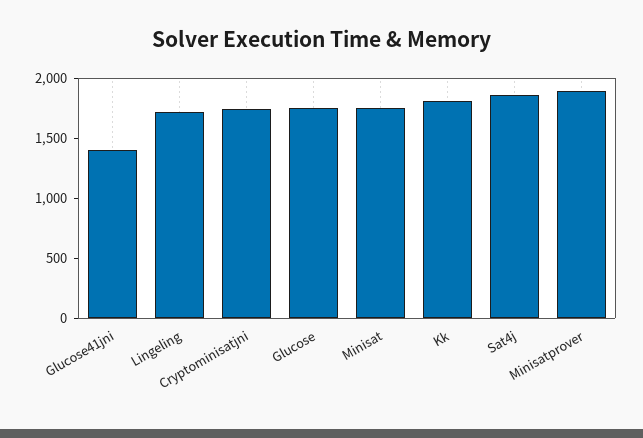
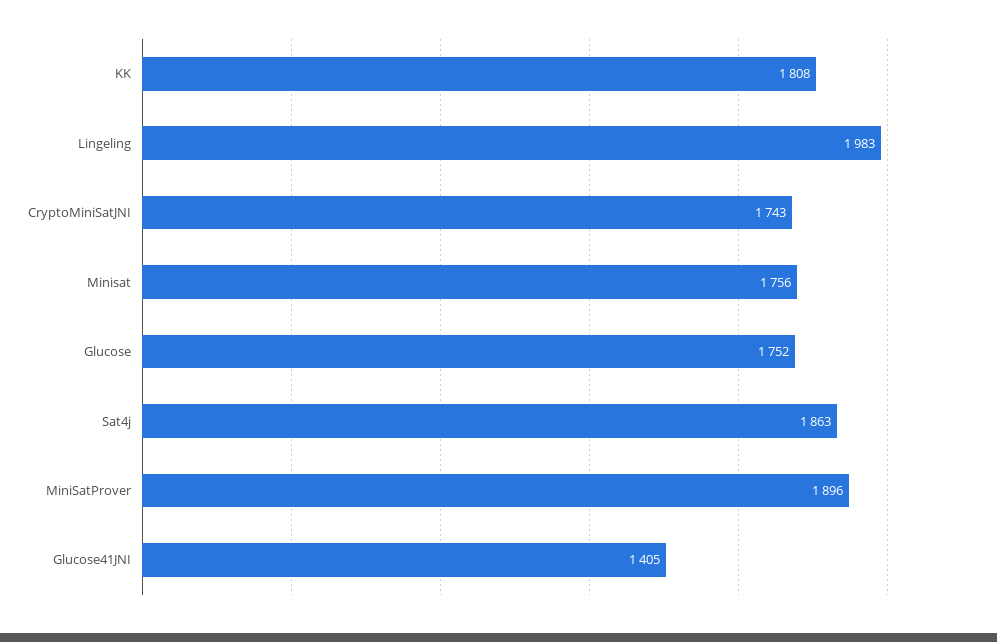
Lingeling: 1700 -> 1983

